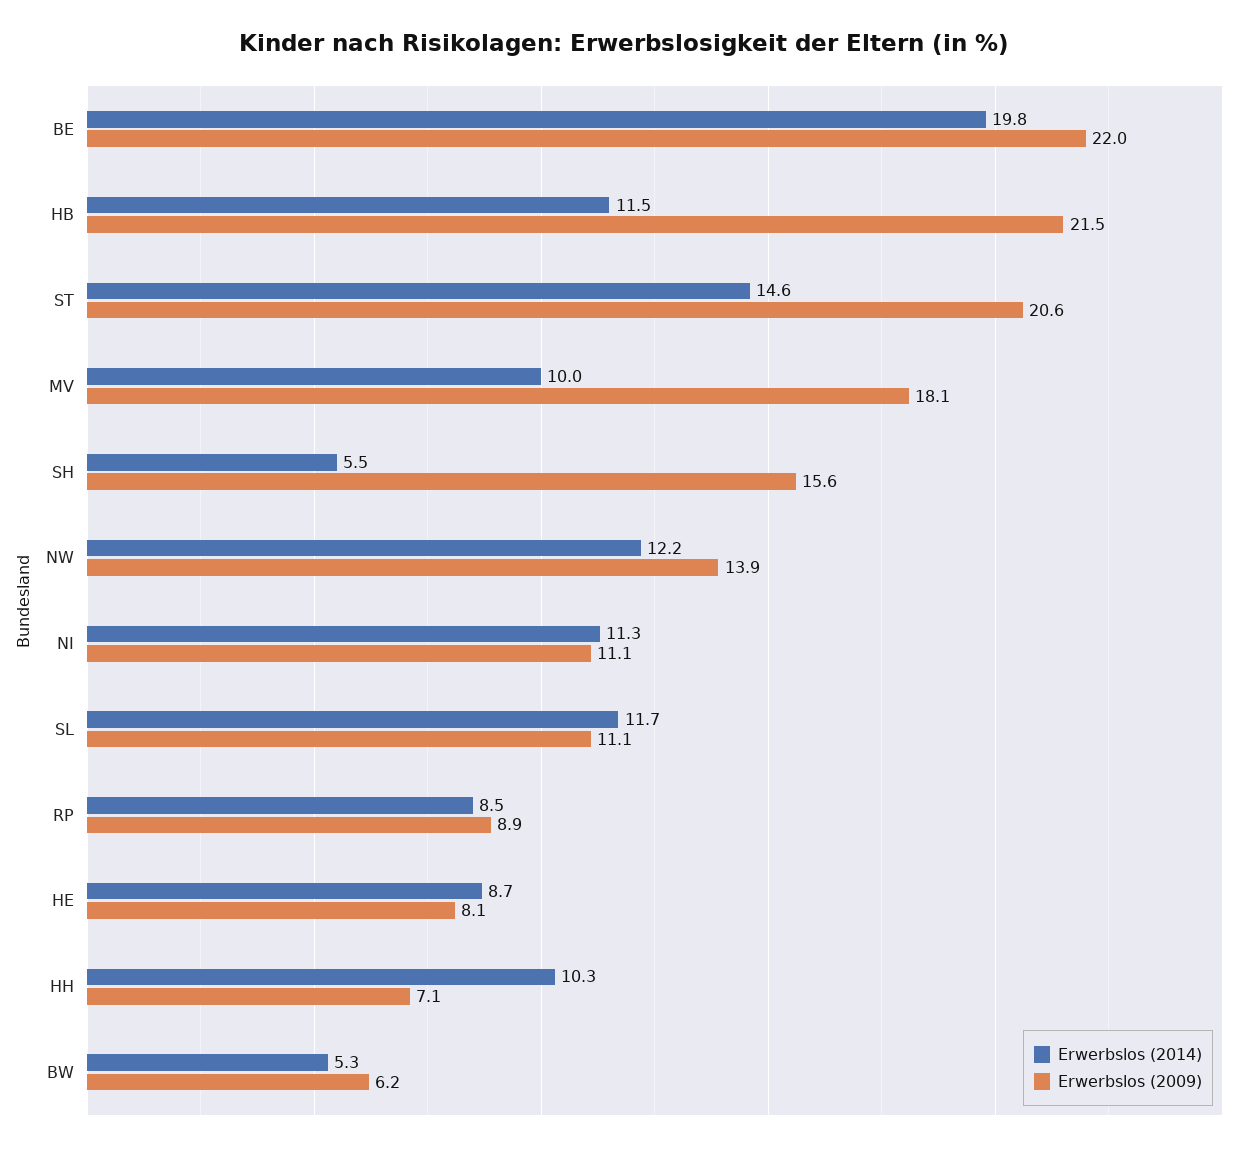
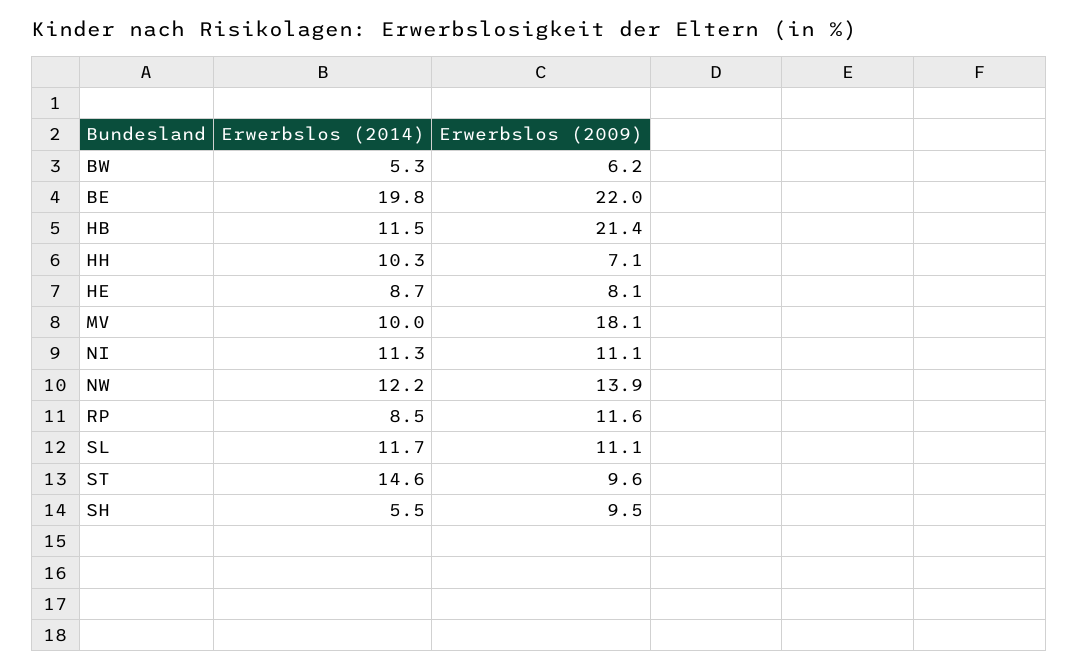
Erwerbslos (2009), HB: 21.5 -> 21.4
Erwerbslos (2009), ST: 20.6 -> 9.6
Erwerbslos (2009), SH: 15.6 -> 9.5
Erwerbslos (2009), RP: 8.9 -> 11.6

